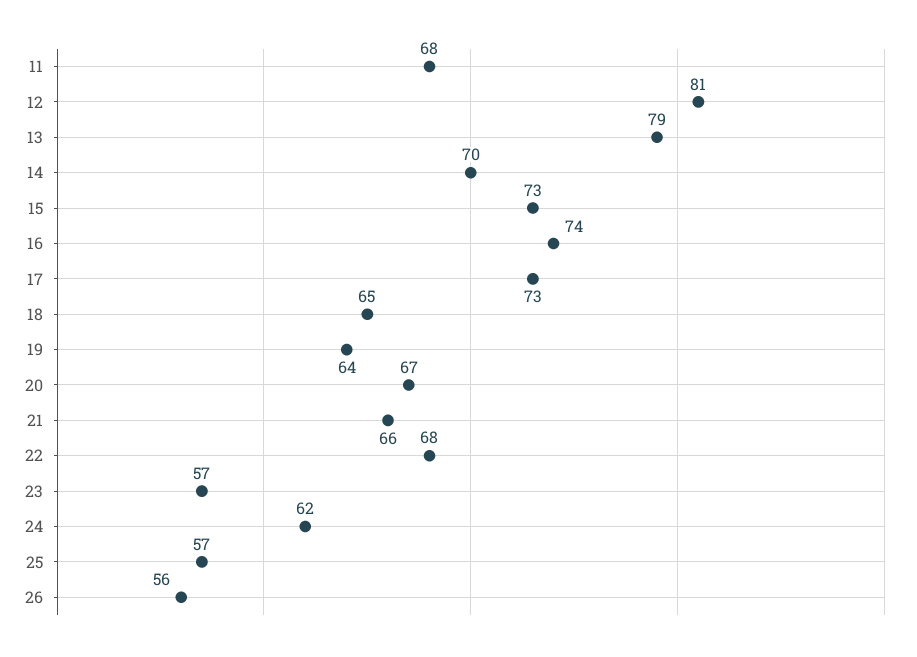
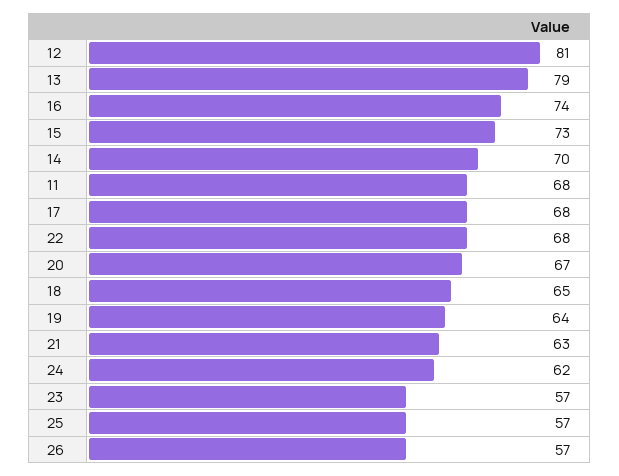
17: 73 -> 68
21: 66 -> 63
26: 56 -> 57

